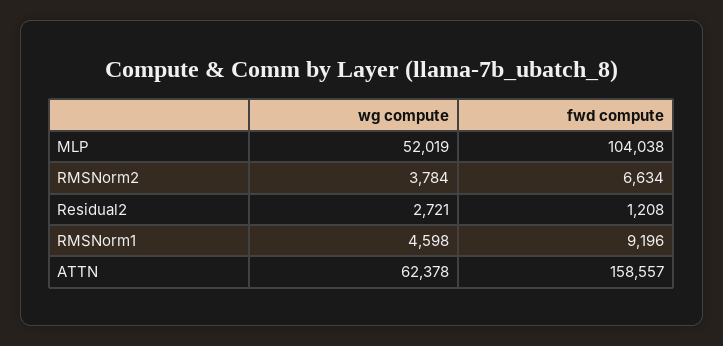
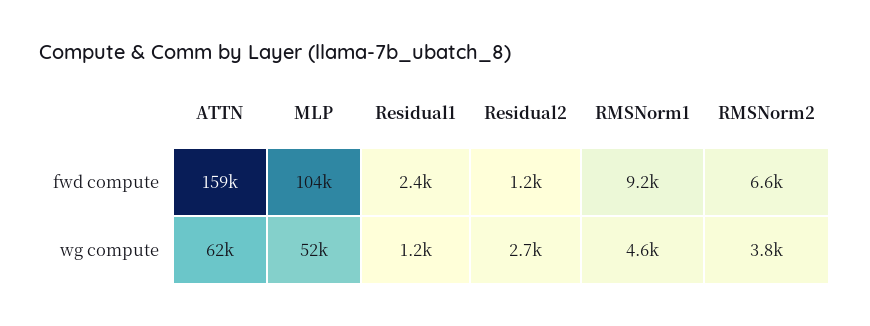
fwd compute, Residual1: none -> 2400
wg compute, Residual1: none -> 1200

